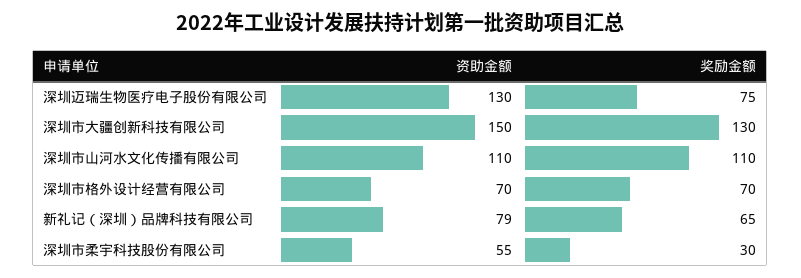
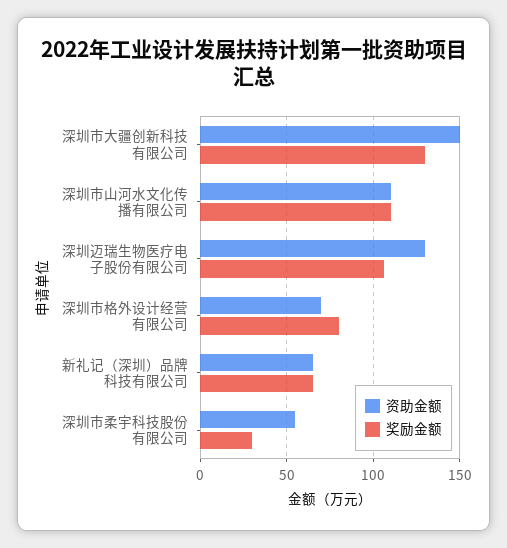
奖励金额, 深圳迈瑞生物医疗电子股份有限公司: 75 -> 105
奖励金额, 深圳市格外设计经营有限公司: 70 -> 80
资助金额, 新礼记（深圳）品牌科技有限公司: 79 -> 65

